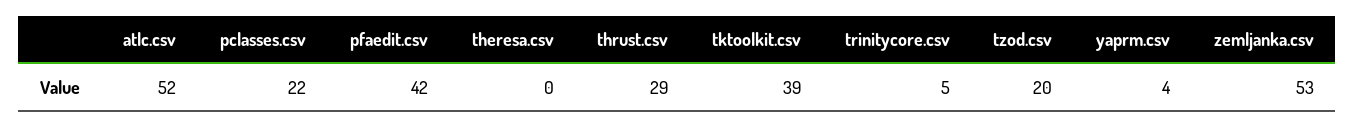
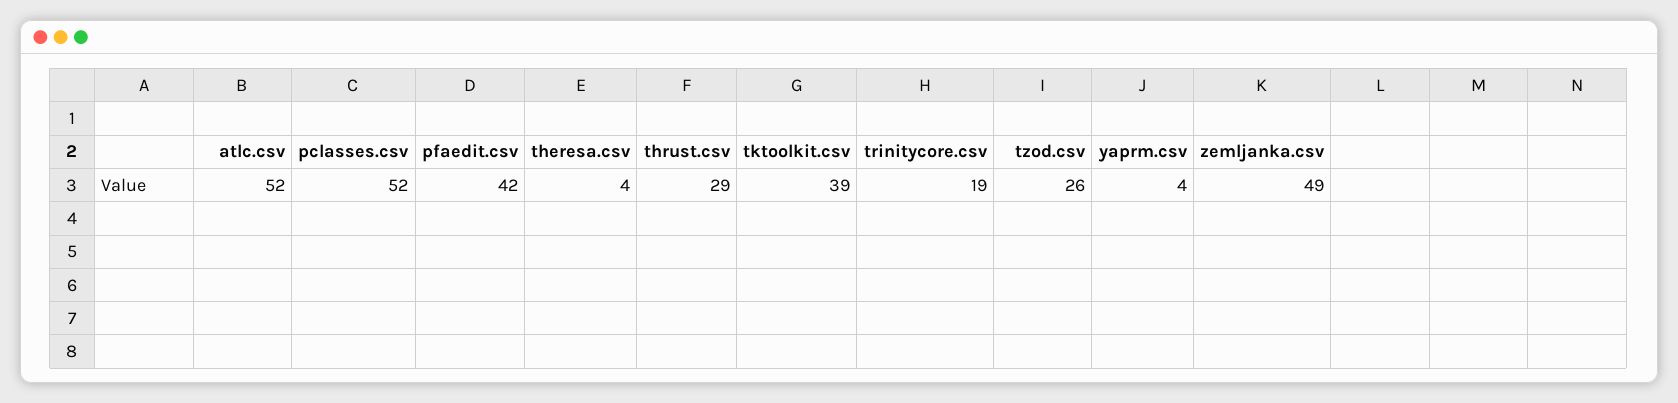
pclasses.csv: 22 -> 52
theresa.csv: 0 -> 4
trinitycore.csv: 5 -> 19
tzod.csv: 20 -> 26
zemljanka.csv: 53 -> 49

